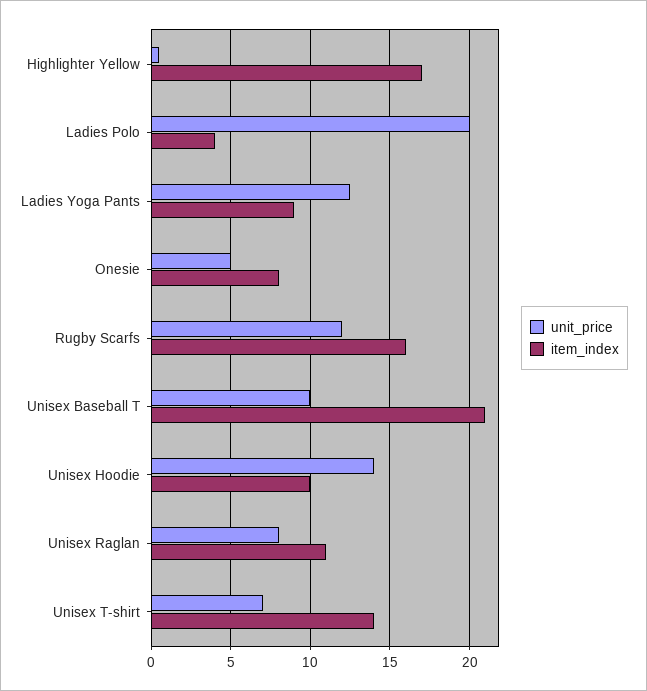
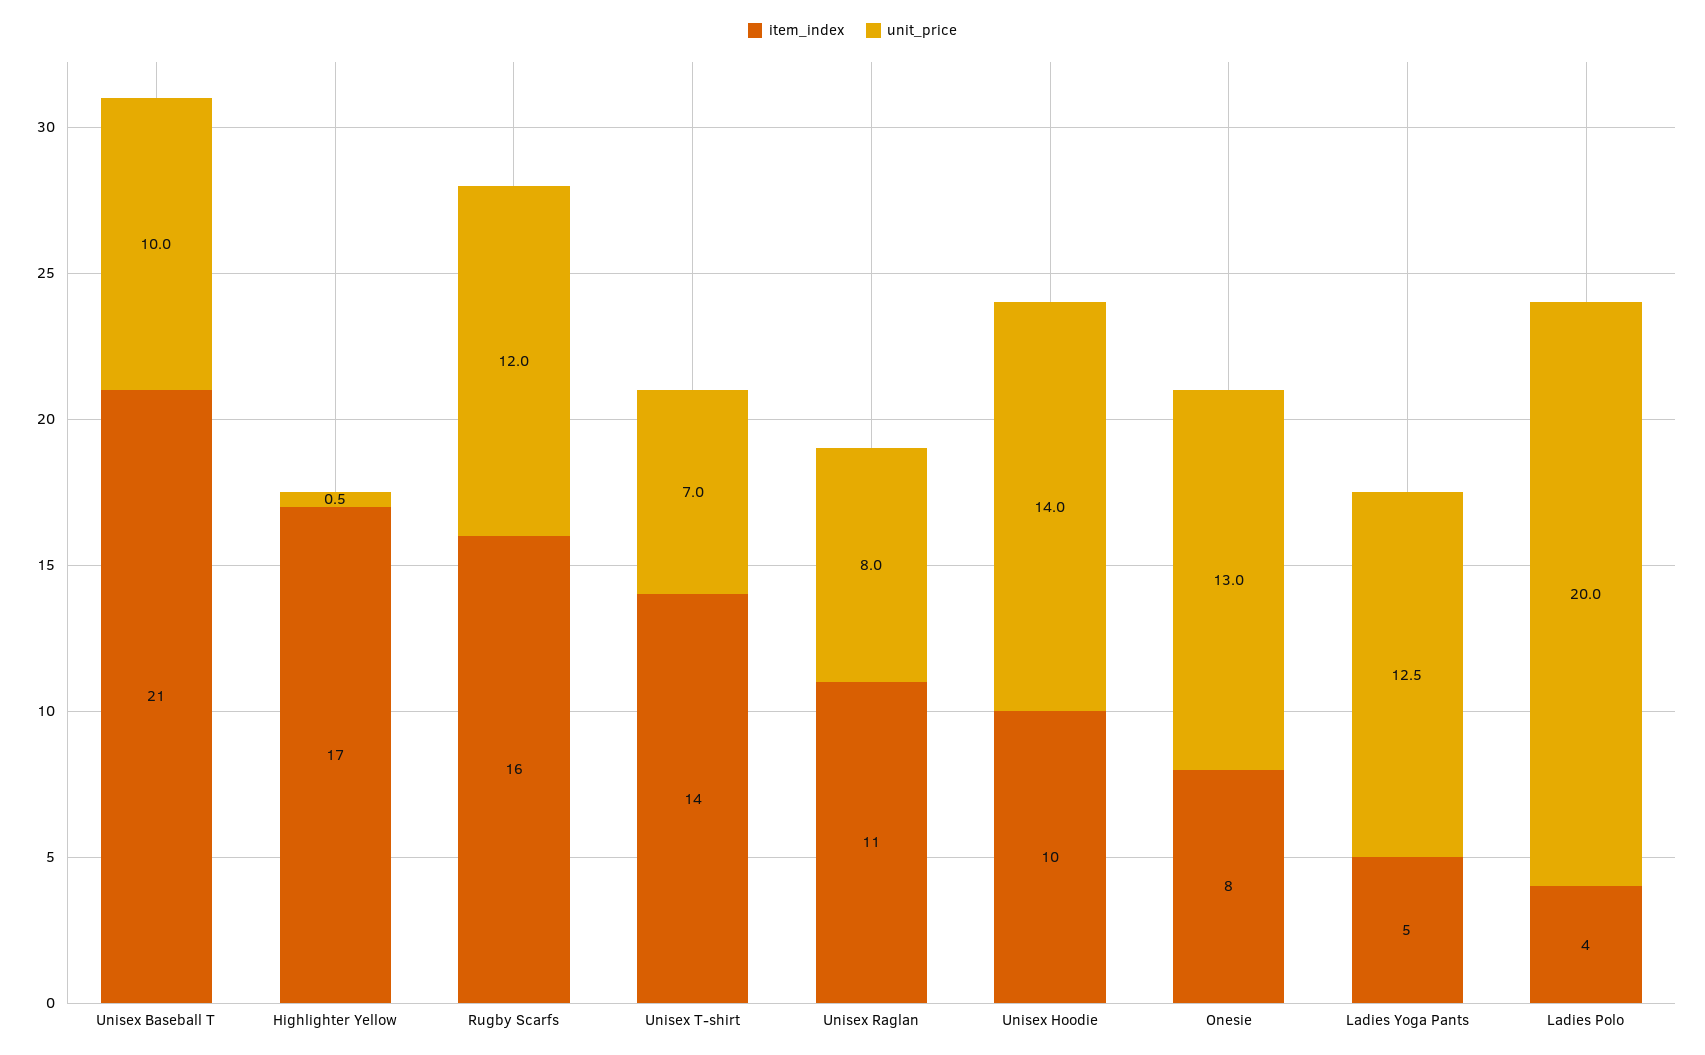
item_index, Ladies Yoga Pants: 9 -> 5
unit_price, Onesie: 5 -> 13

